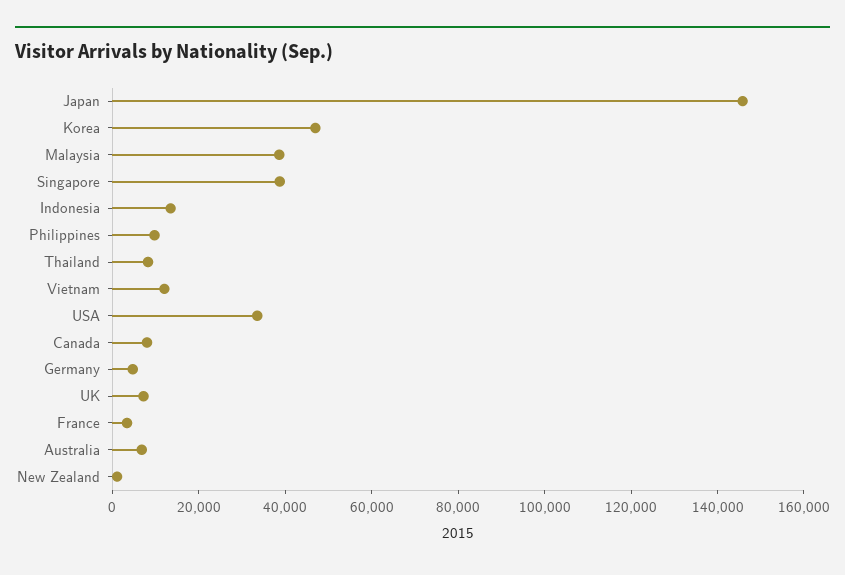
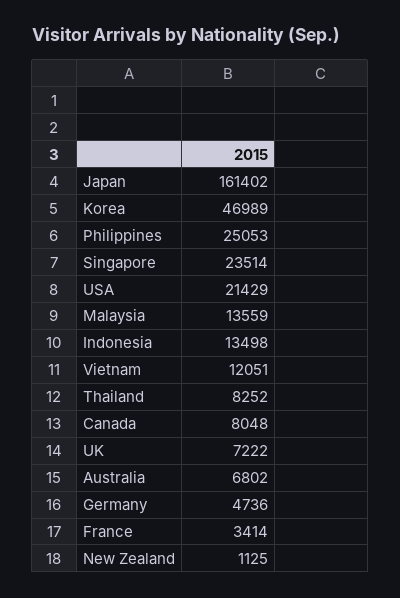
Japan: 145000 -> 161402
Malaysia: 40000 -> 13559
Singapore: 40000 -> 23514
Philippines: 10000 -> 25053
USA: 35000 -> 21429

